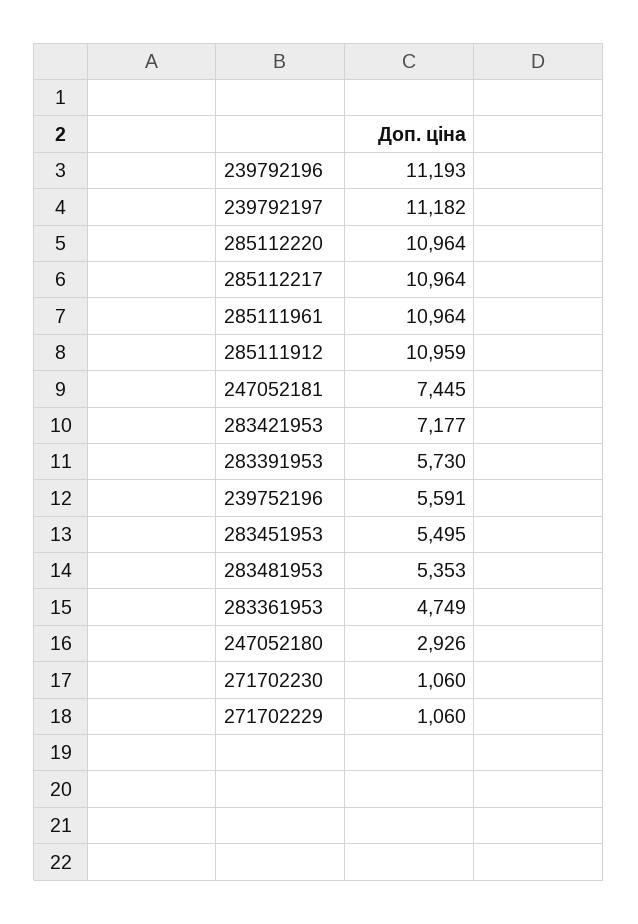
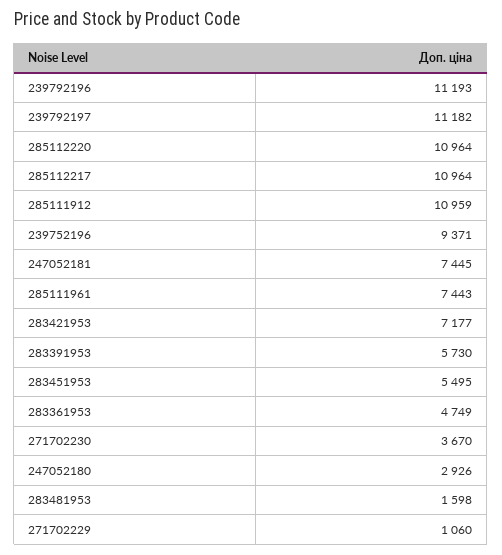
285111961: 10964 -> 7443
239752196: 5591 -> 9371
283481953: 5353 -> 1598
271702230: 1060 -> 3670

